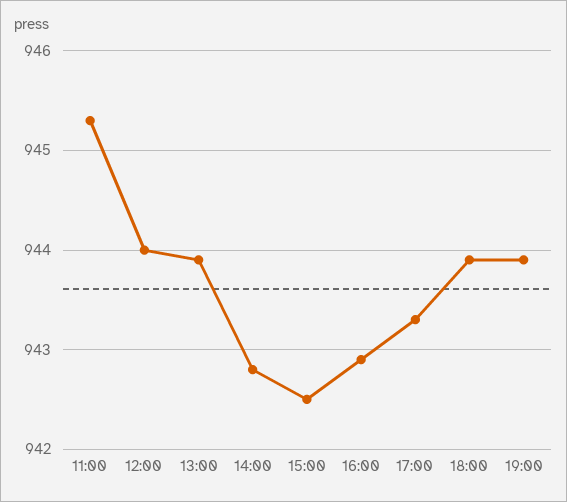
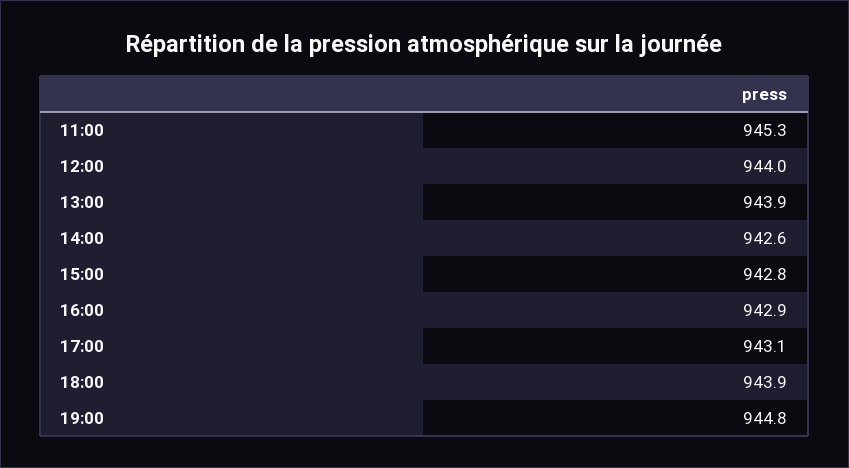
14:00: 942.8 -> 942.6
15:00: 942.5 -> 942.8
17:00: 943.3 -> 943.1
19:00: 943.9 -> 944.8

